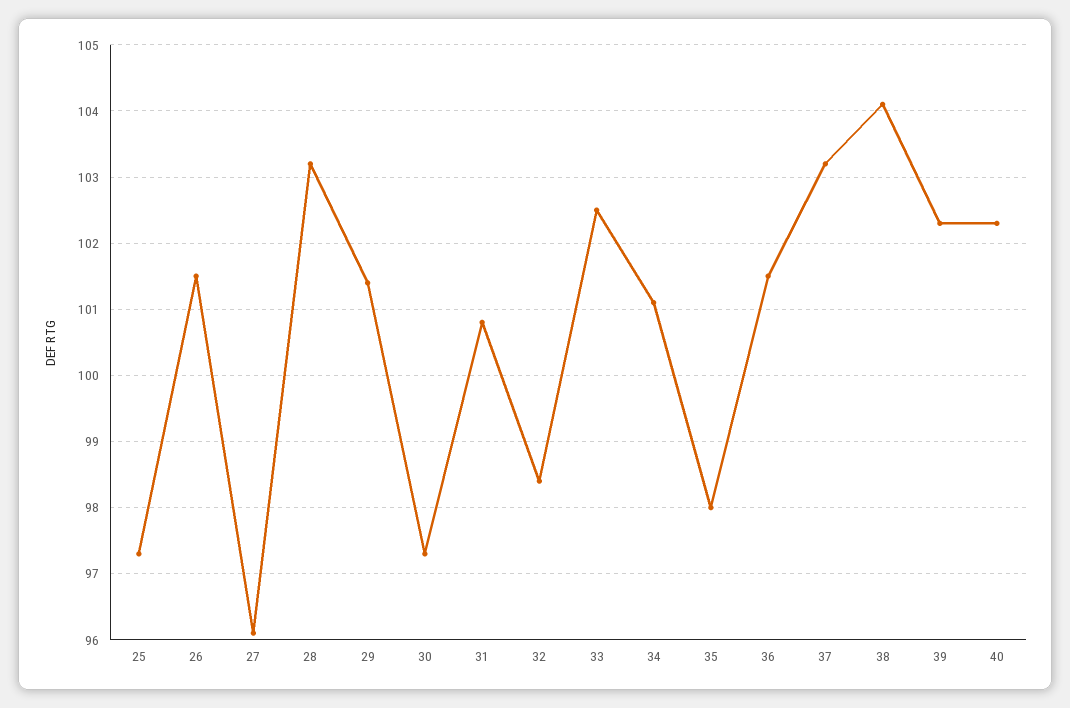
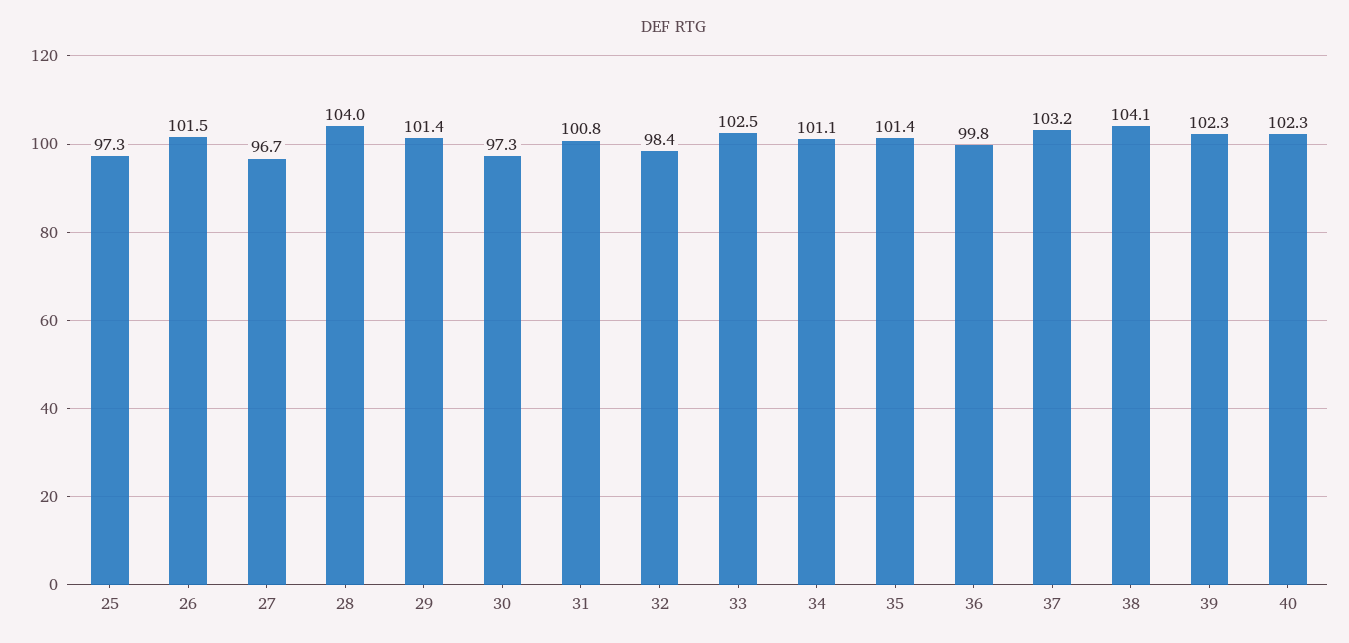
27: 96.1 -> 96.7
28: 103.2 -> 104
35: 98 -> 101.4
36: 101.5 -> 99.8

